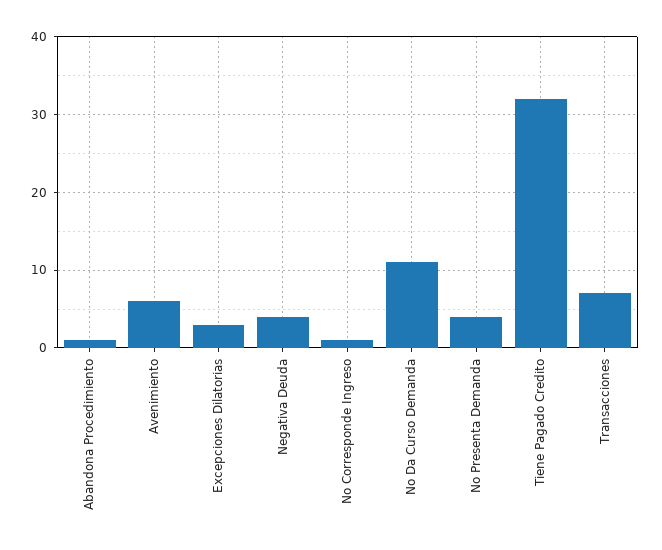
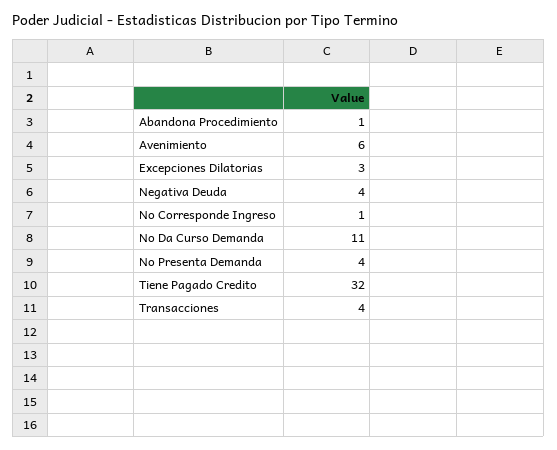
Transacciones: 7 -> 4

